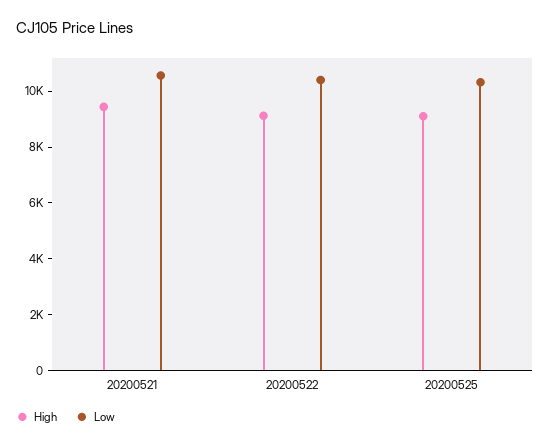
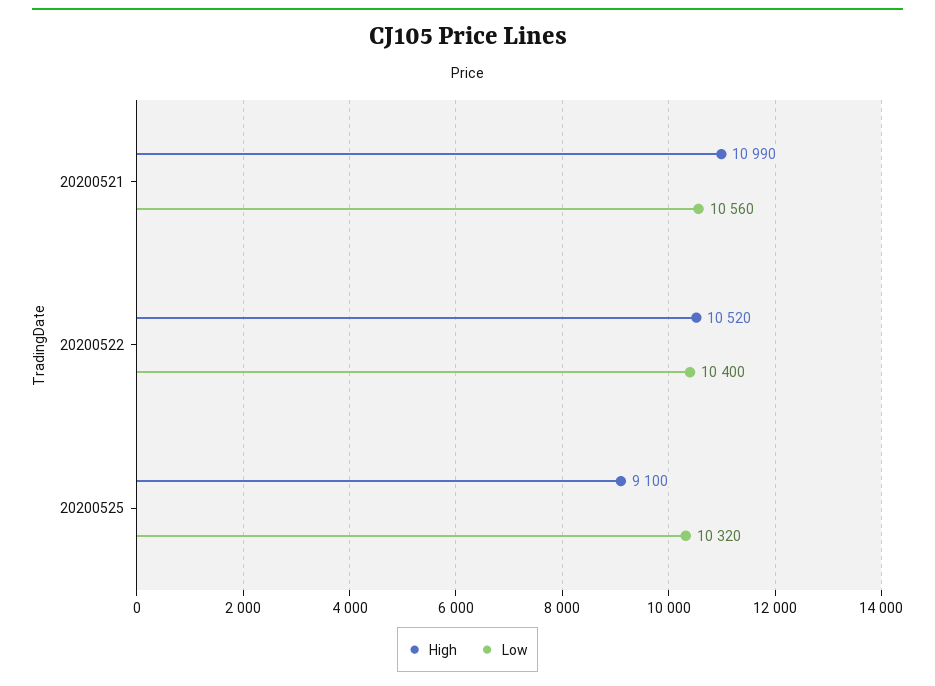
High, 20200521: 9500 -> 10990
High, 20200522: 9000 -> 10520

